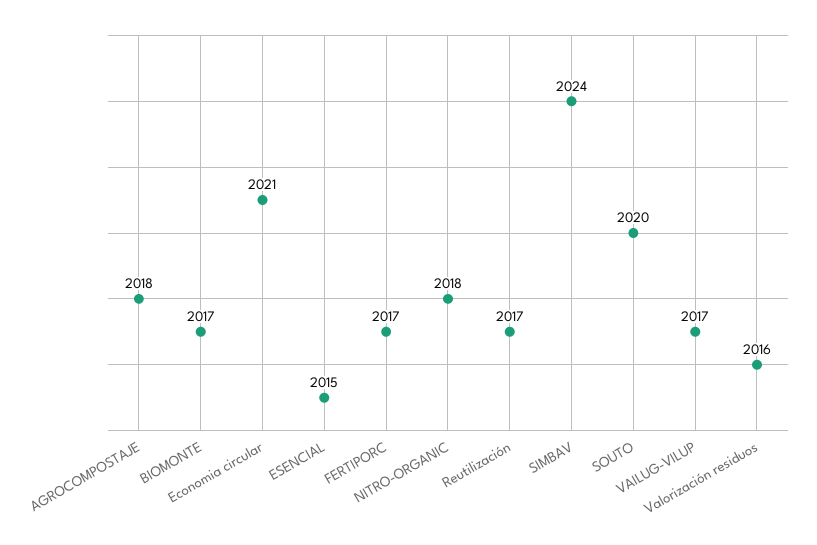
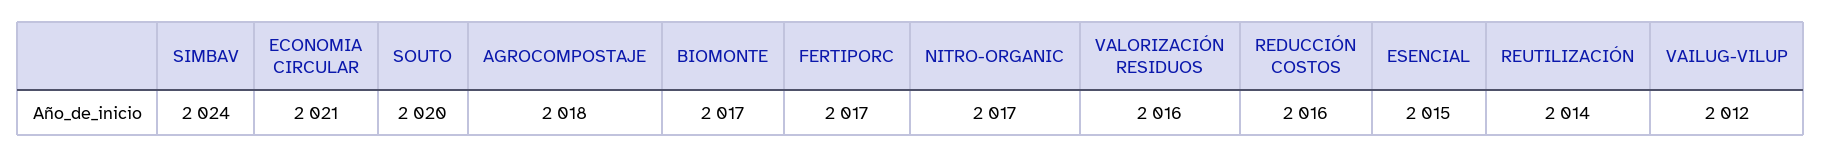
NITRO-ORGANIC: 2018 -> 2017
Reutilización: 2017 -> 2014
VAILUG-VILUP: 2017 -> 2012
REDUCCIÓN COSTOS: none -> 2016

